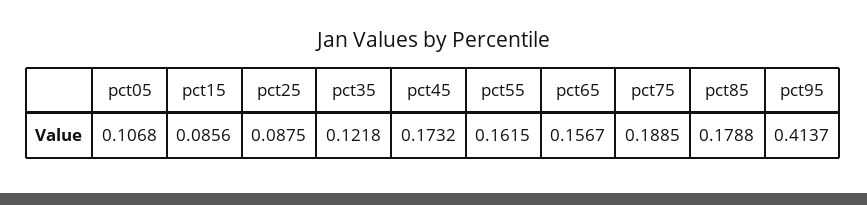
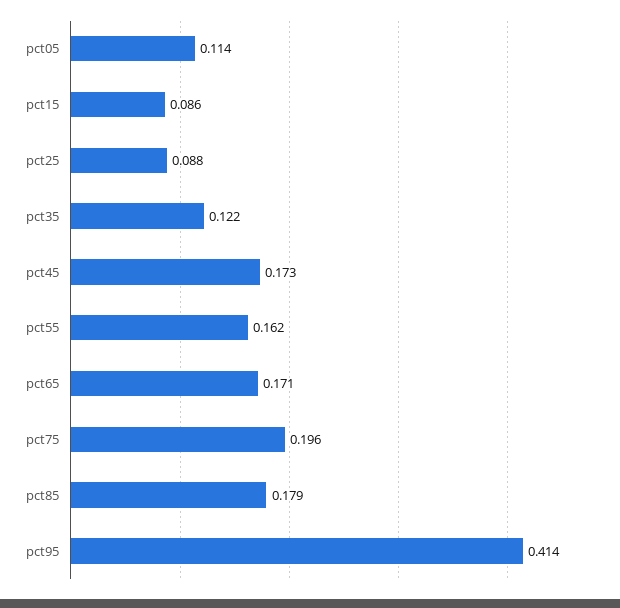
pct05: 0.1068 -> 0.114
pct65: 0.1567 -> 0.171
pct75: 0.1885 -> 0.196

